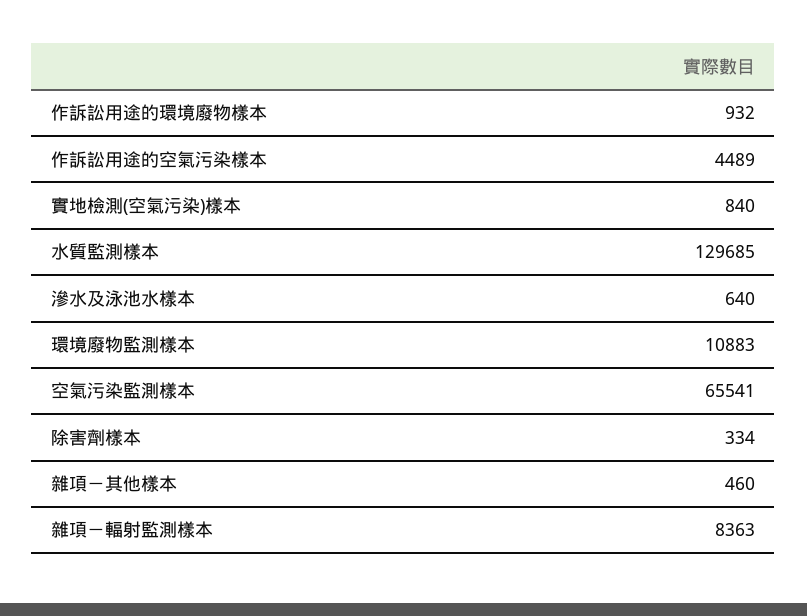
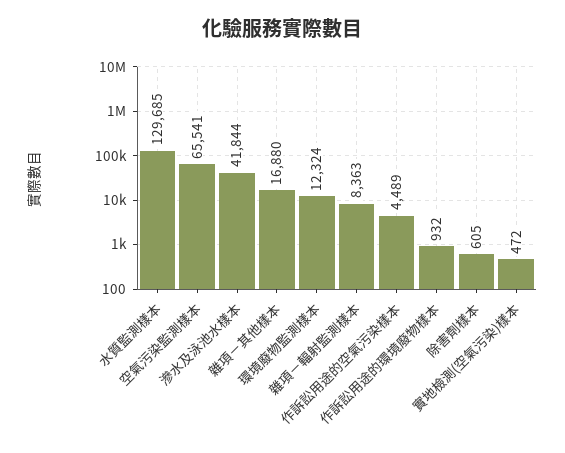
實地檢測(空氣污染)樣本: 840 -> 472
滲水及泳池水樣本: 640 -> 41844
環境廢物監測樣本: 10883 -> 12324
除害劑樣本: 334 -> 605
雜項－其他樣本: 460 -> 16880

